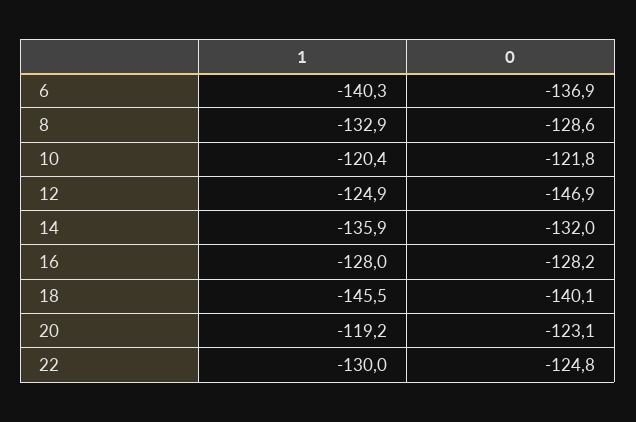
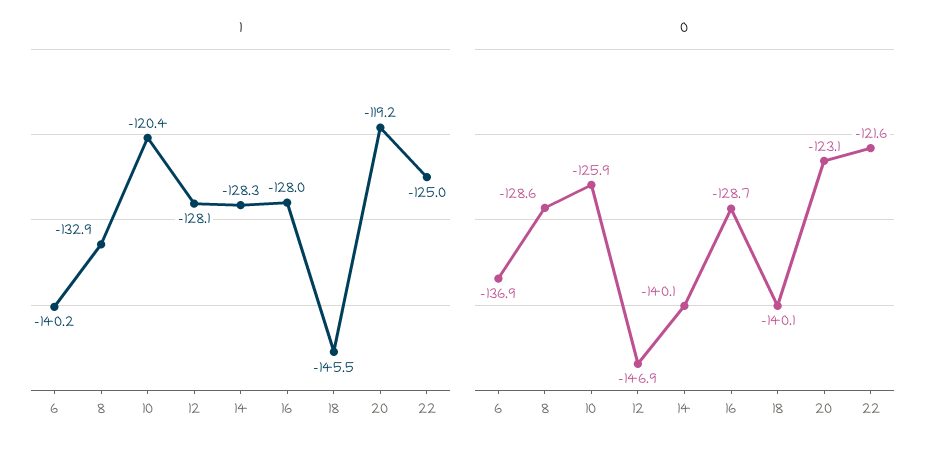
1, 6: -140.3 -> -140.2
0, 10: -121.8 -> -125.9
1, 12: -124.9 -> -128.1
1, 14: -135.9 -> -128.3
0, 14: -132 -> -140.1
0, 16: -128.2 -> -128.7
1, 22: -130 -> -125
0, 22: -124.8 -> -121.6

